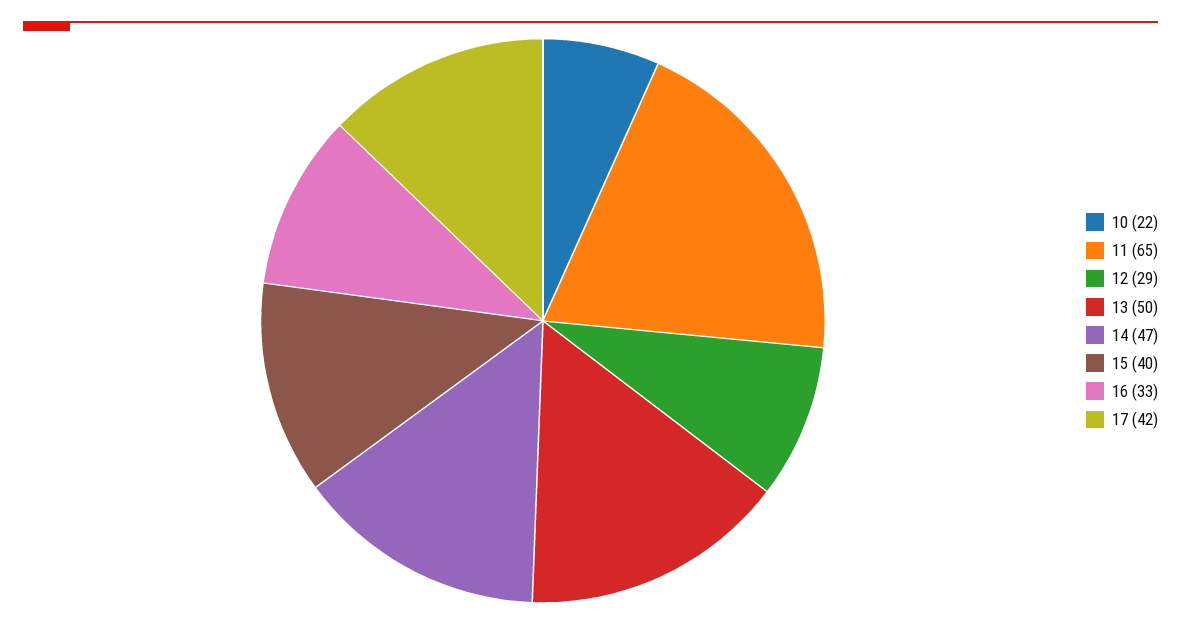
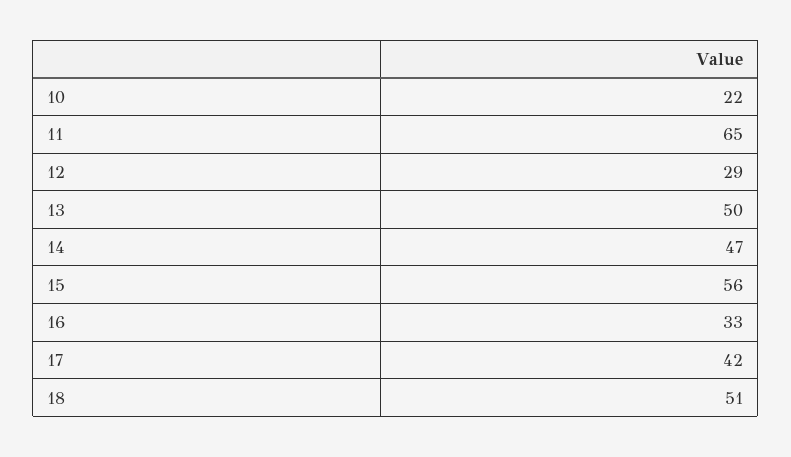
15: 40 -> 56
18: none -> 51

